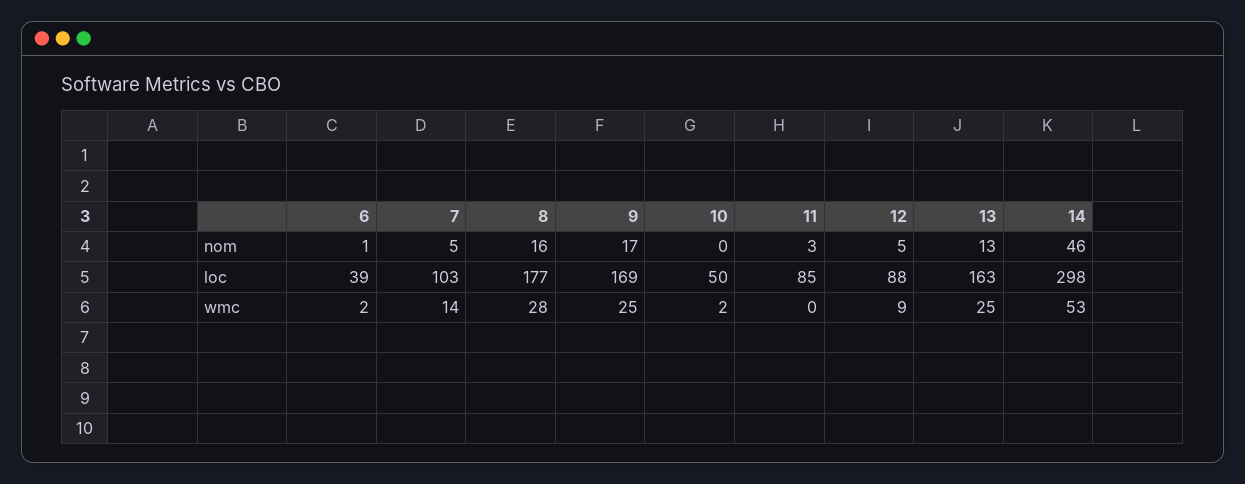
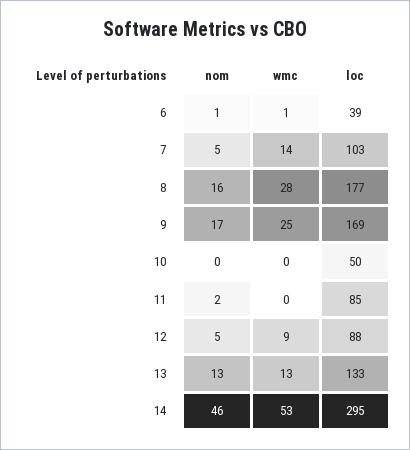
11, nom: 3 -> 2
13, loc: 163 -> 133
14, loc: 298 -> 295
6, wmc: 2 -> 1
10, wmc: 2 -> 0
13, wmc: 25 -> 13

